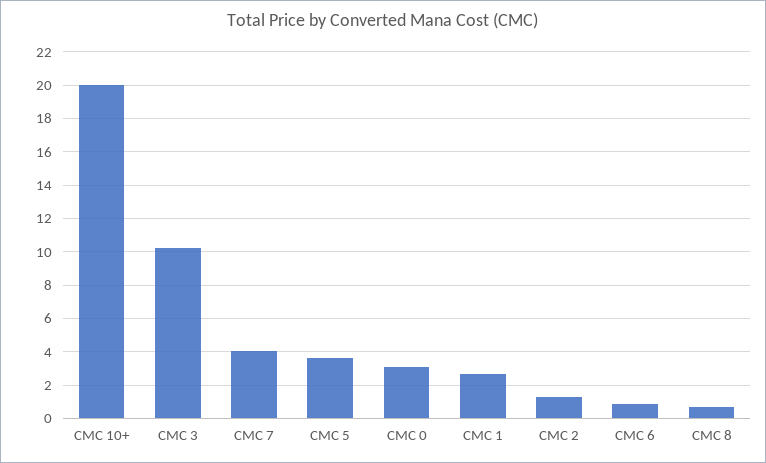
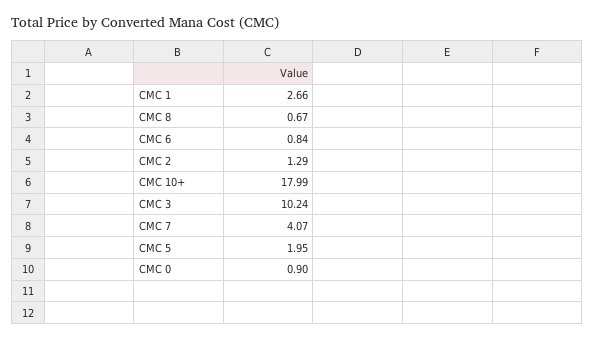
CMC 10+: 20 -> 17.99
CMC 5: 3.5 -> 1.95
CMC 0: 3 -> 0.9

